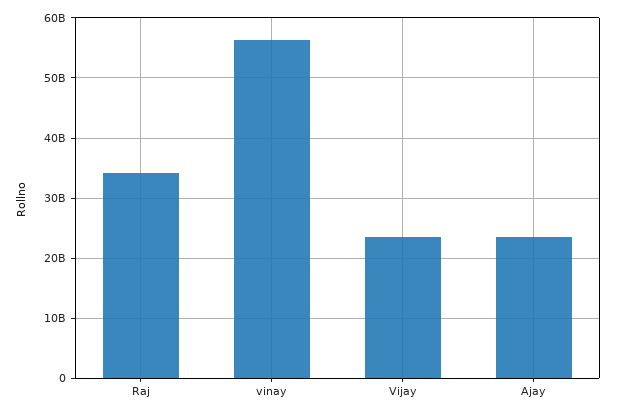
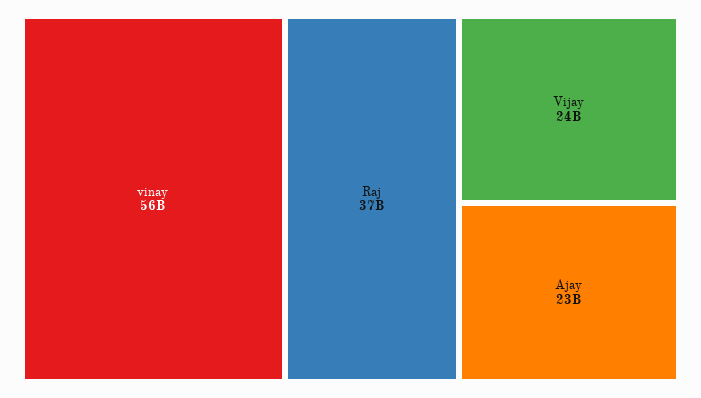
Raj: 34000000000 -> 37000000000

